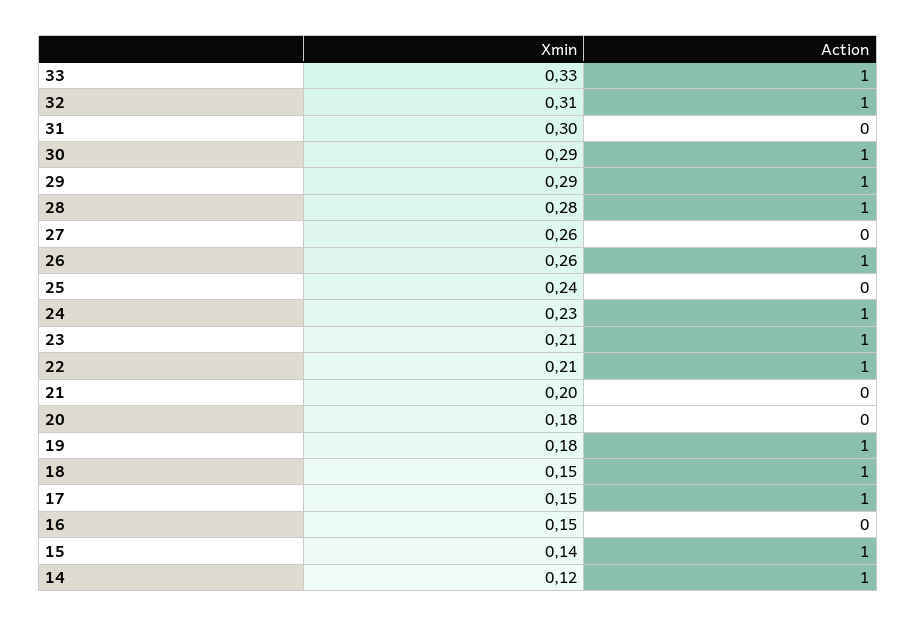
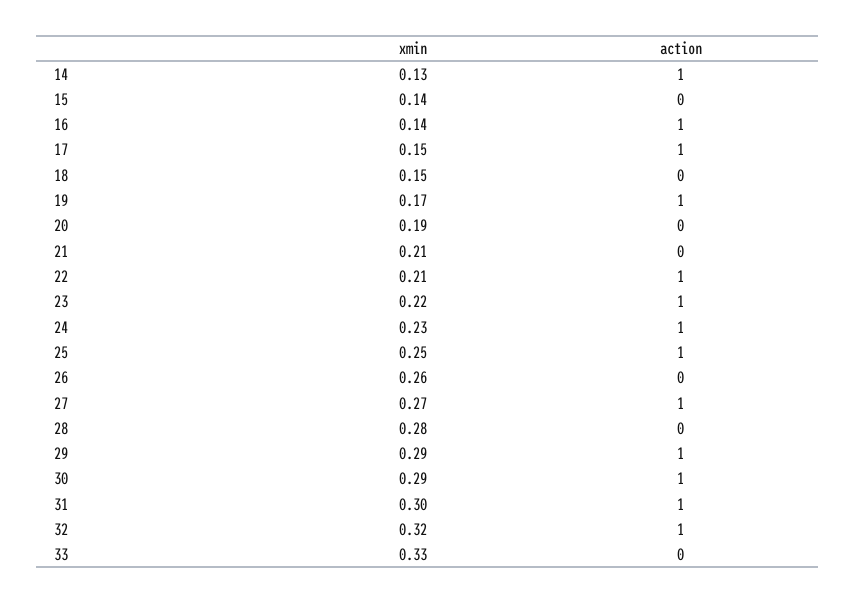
Action, 33: 1 -> 0
Xmin, 32: 0.31 -> 0.32
Action, 31: 0 -> 1
Action, 28: 1 -> 0
Xmin, 27: 0.26 -> 0.27
Action, 27: 0 -> 1
Action, 26: 1 -> 0
Xmin, 25: 0.24 -> 0.25
Action, 25: 0 -> 1
Xmin, 23: 0.21 -> 0.22
Xmin, 21: 0.2 -> 0.21
Xmin, 20: 0.18 -> 0.19
Xmin, 19: 0.18 -> 0.17
Action, 18: 1 -> 0
Xmin, 16: 0.15 -> 0.14
Action, 16: 0 -> 1
Action, 15: 1 -> 0
Xmin, 14: 0.12 -> 0.13

